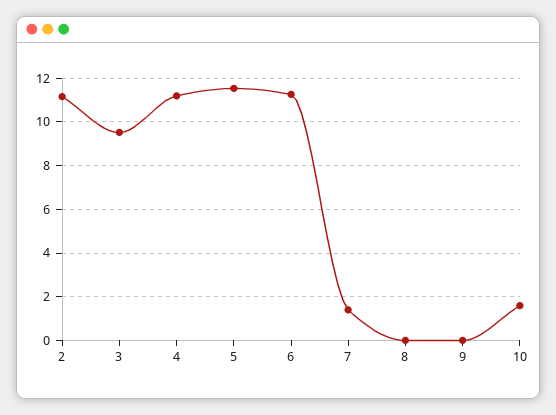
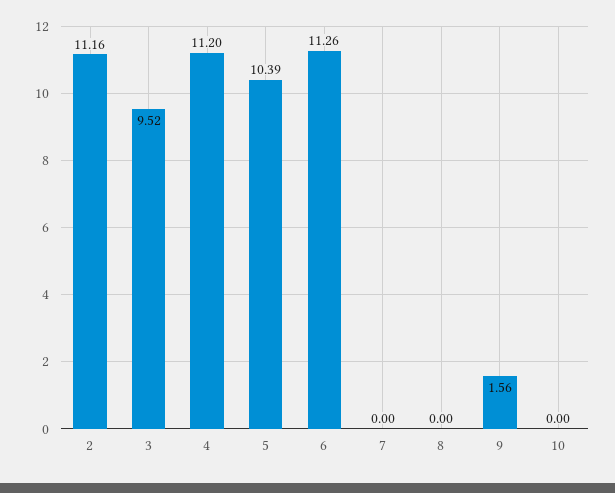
5: 11.5 -> 10.39
7: 1.5 -> 0
9: 0 -> 1.56
10: 1.5 -> 0

